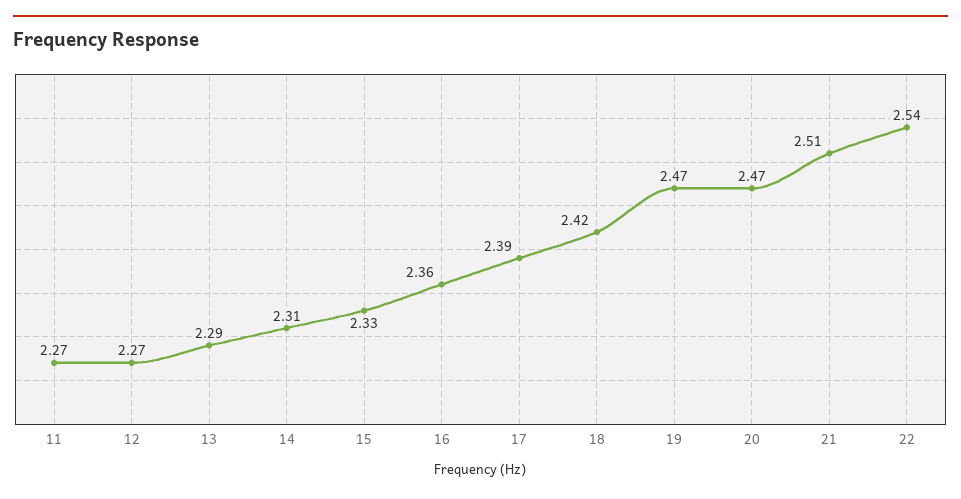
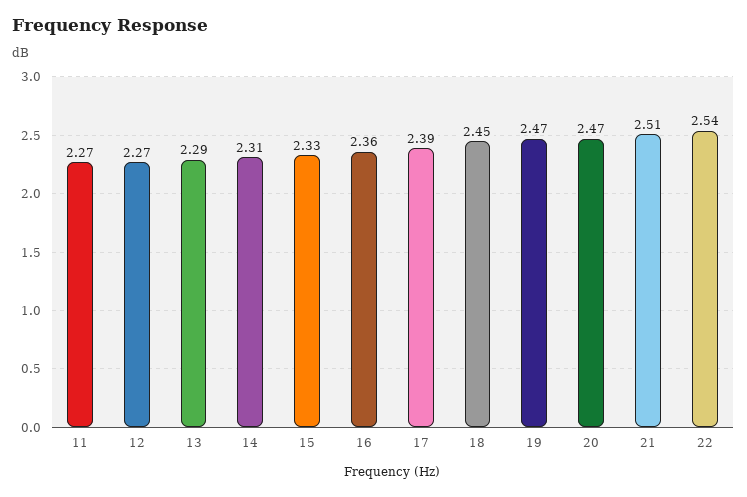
18: 2.42 -> 2.45

